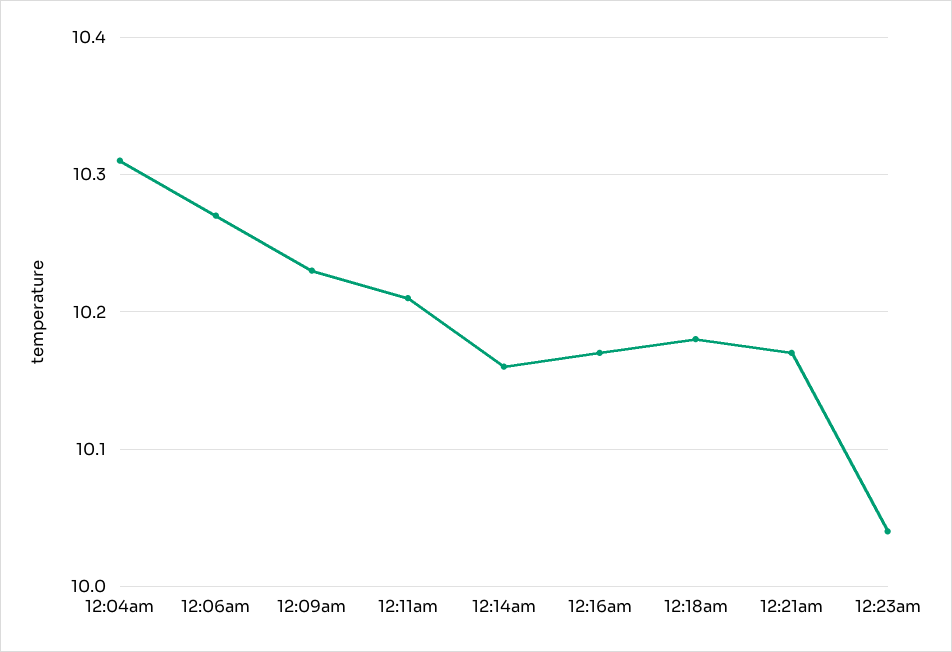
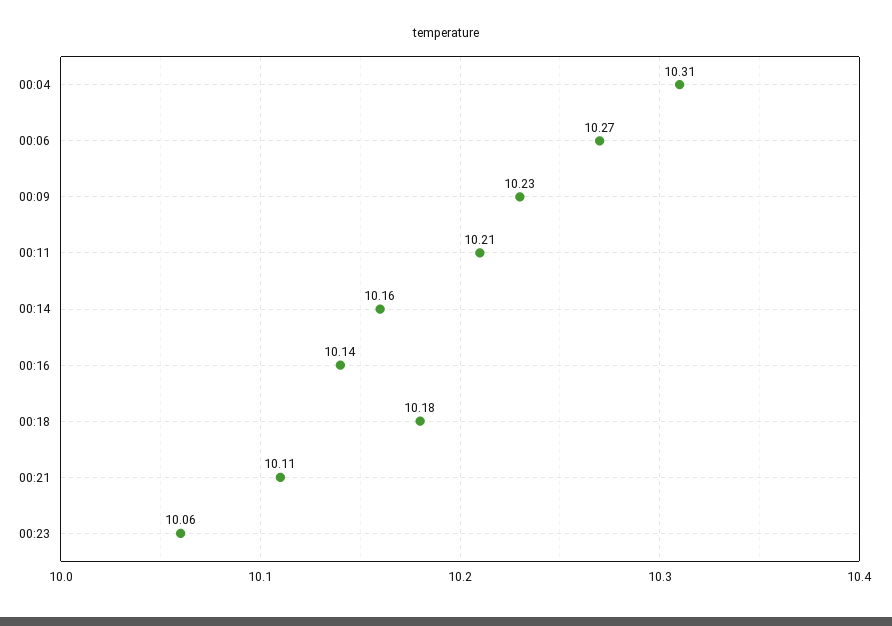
12:16am: 10.17 -> 10.14
12:21am: 10.17 -> 10.11
12:23am: 10.04 -> 10.06

